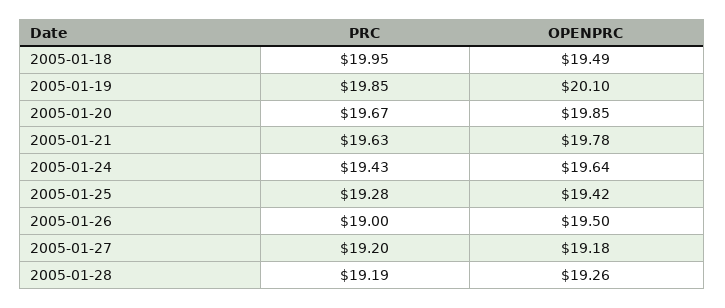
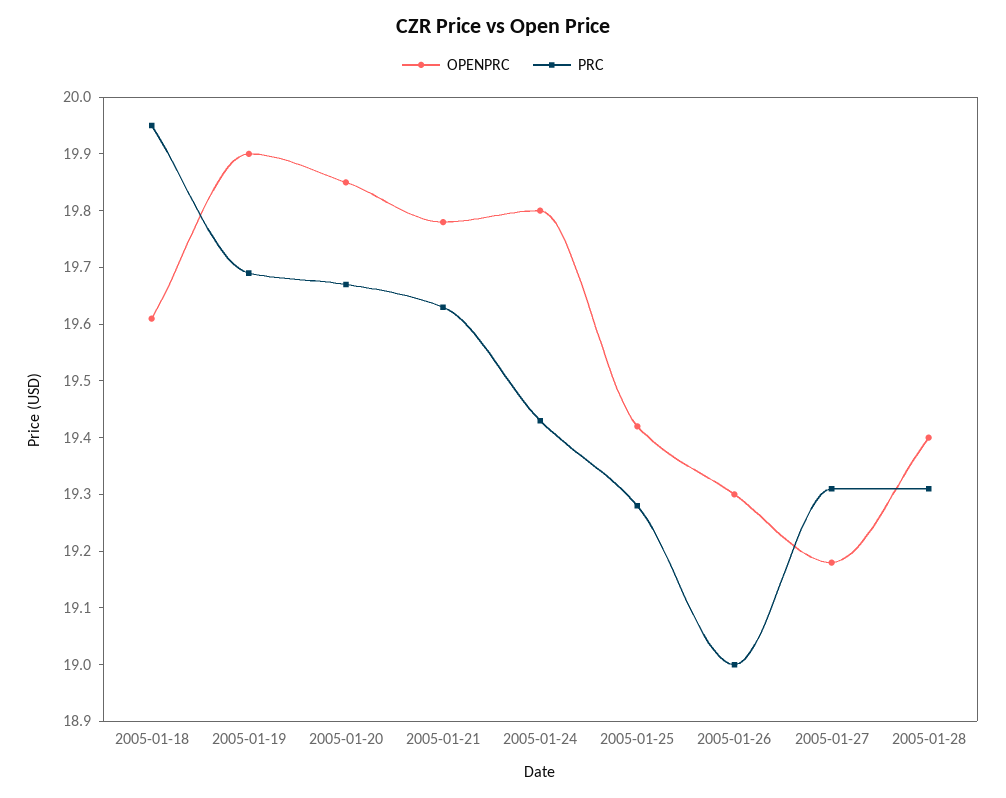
OPENPRC, 2005-01-18: 19.49 -> 19.6
PRC, 2005-01-19: 19.85 -> 19.7
OPENPRC, 2005-01-19: 20.1 -> 19.9
OPENPRC, 2005-01-24: 19.64 -> 19.8
OPENPRC, 2005-01-26: 19.5 -> 19.3
PRC, 2005-01-27: 19.2 -> 19.3
PRC, 2005-01-28: 19.19 -> 19.3
OPENPRC, 2005-01-28: 19.26 -> 19.4

